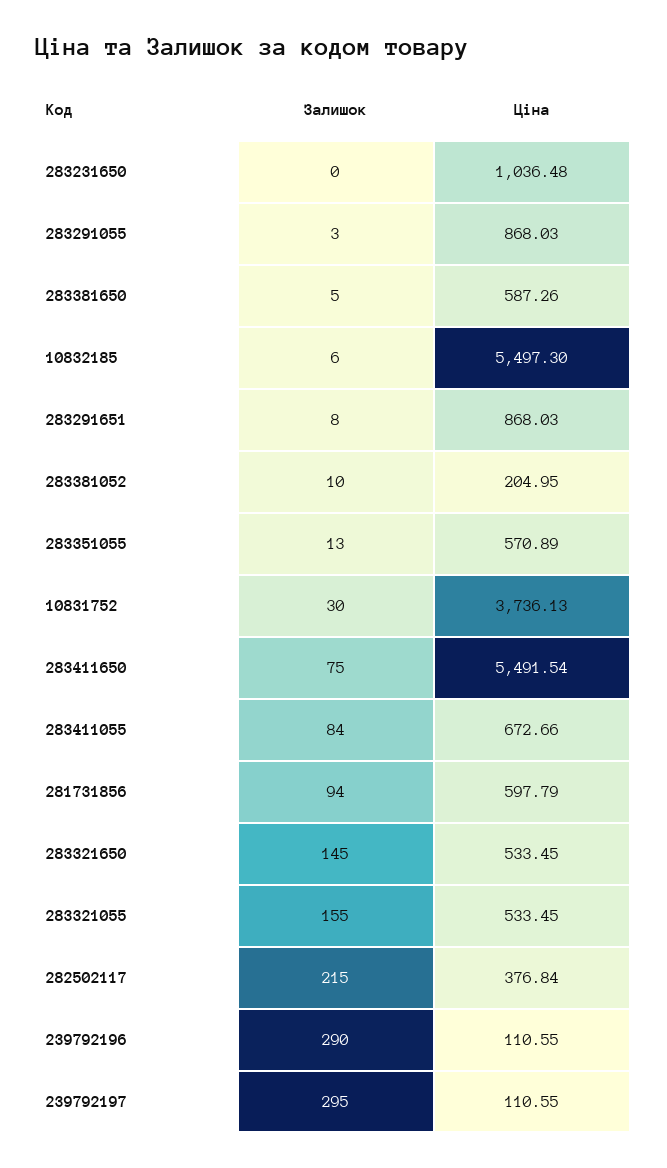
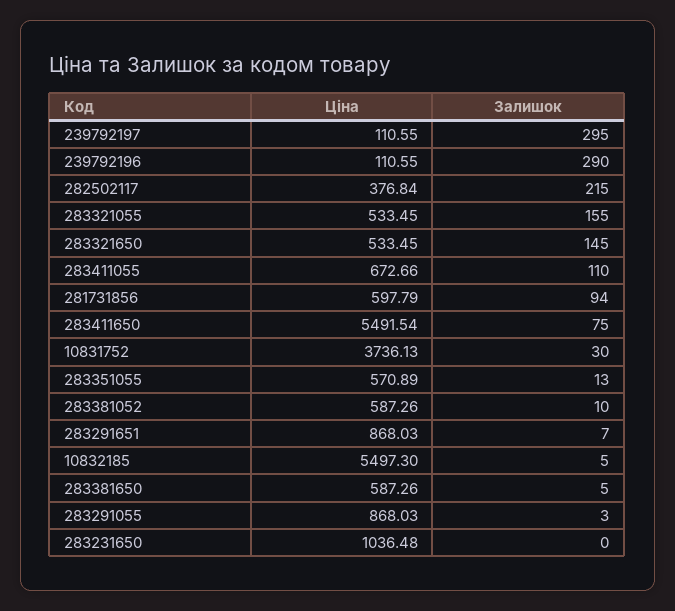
Залишок, 10832185: 6 -> 5
Залишок, 283291651: 8 -> 7
Ціна, 283381052: 204.95 -> 587.26
Залишок, 283411055: 84 -> 110

